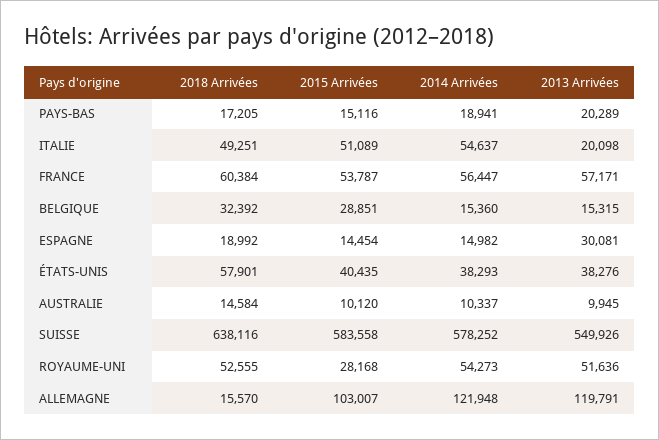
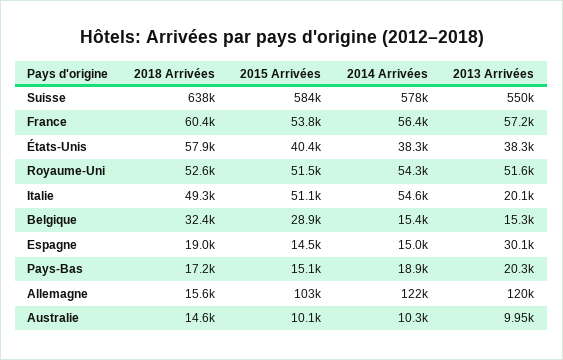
2015 Arrivées, ROYAUME-UNI: 28168 -> 51500

